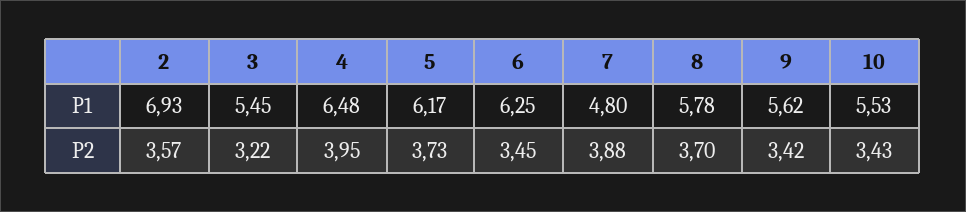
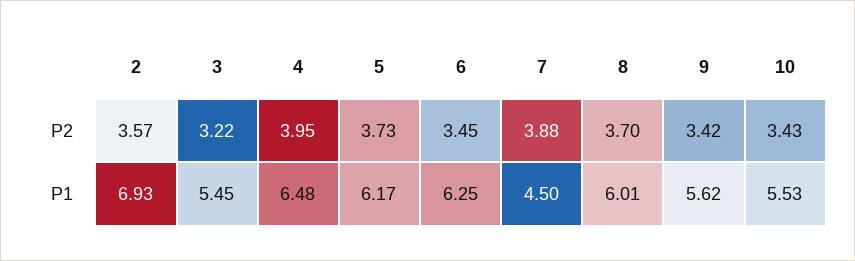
7, P1: 4.8 -> 4.5
8, P1: 5.78 -> 6.01

